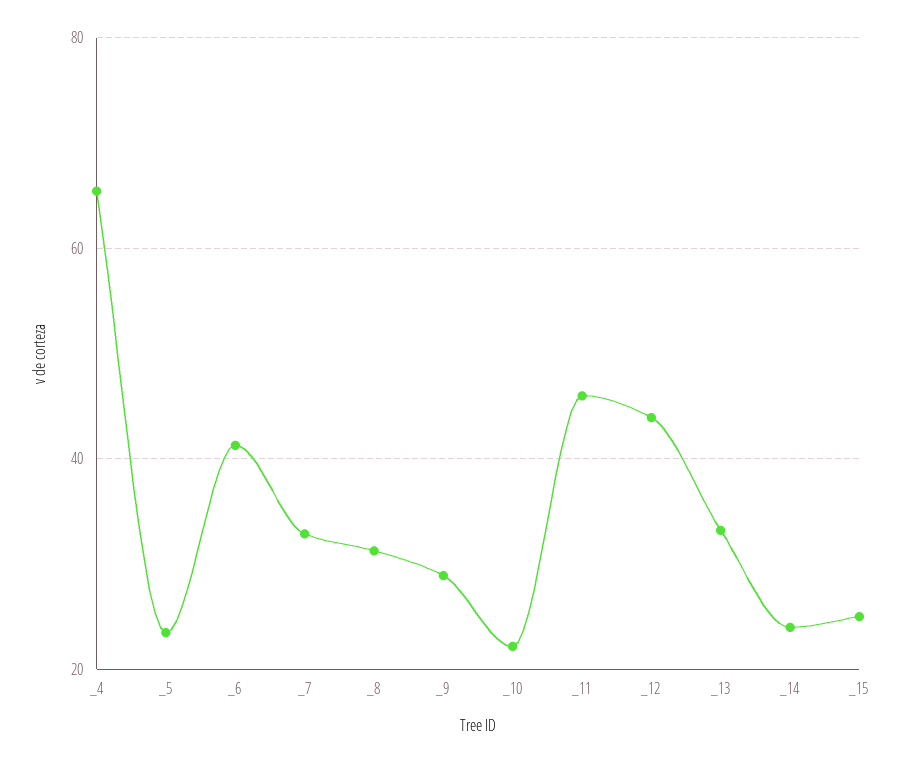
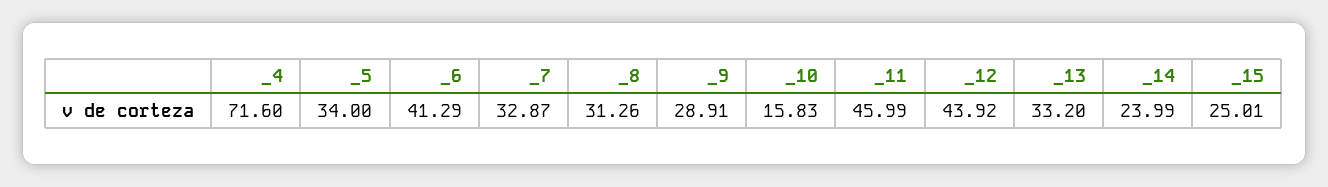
_4: 66 -> 71.6
_5: 24 -> 34
_10: 22 -> 15.83

